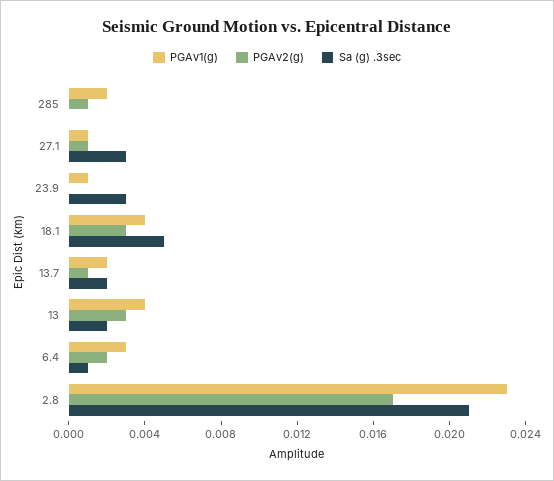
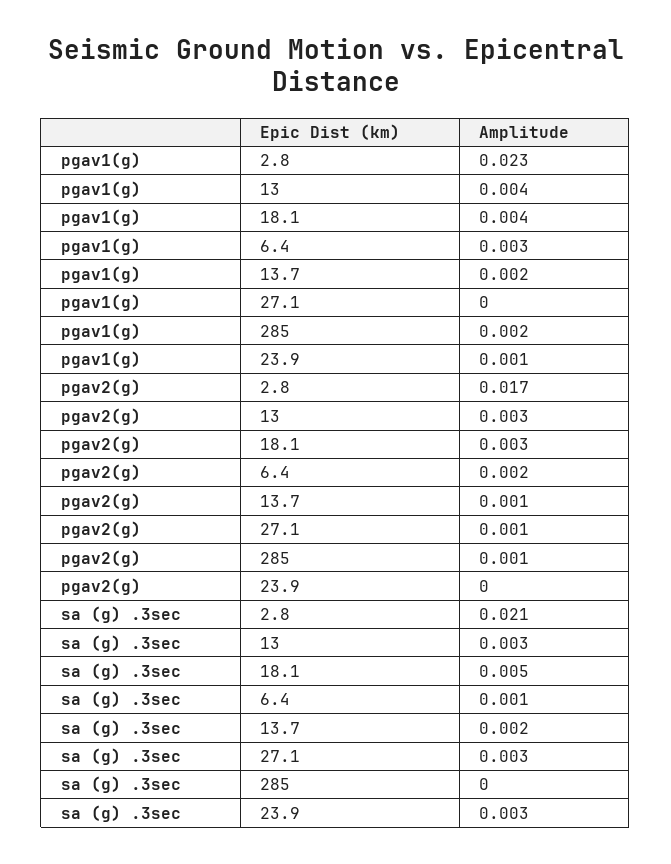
PGAv1(g), 27.1: 0.001 -> 0
Sa (g) .3sec, 13: 0.002 -> 0.003

